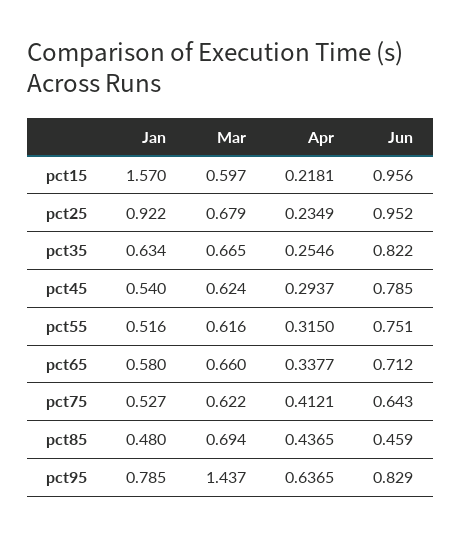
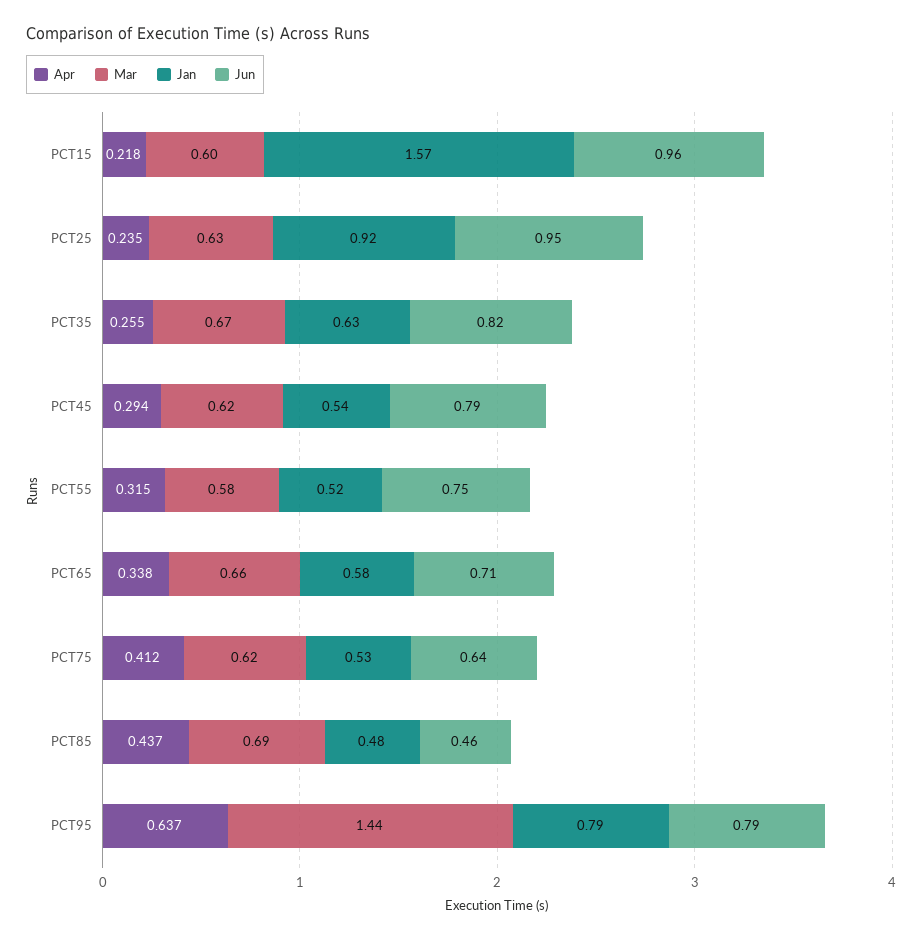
Mar, pct25: 0.679 -> 0.63
Mar, pct55: 0.616 -> 0.58
Jun, pct95: 0.829 -> 0.79

